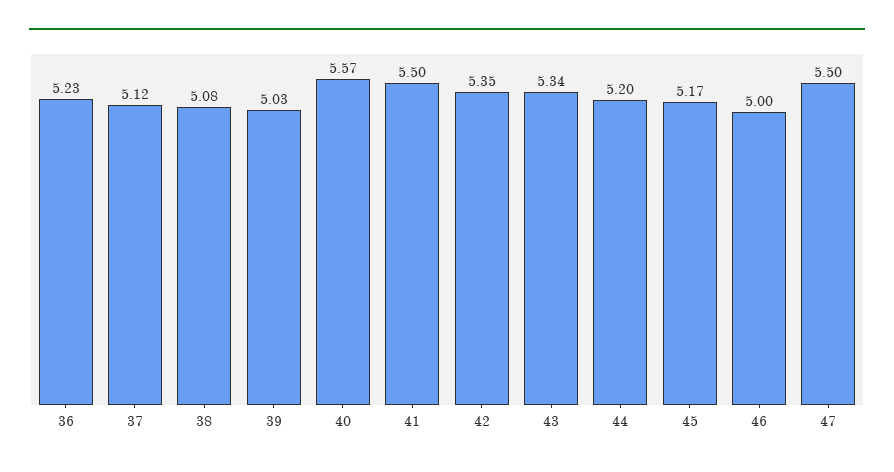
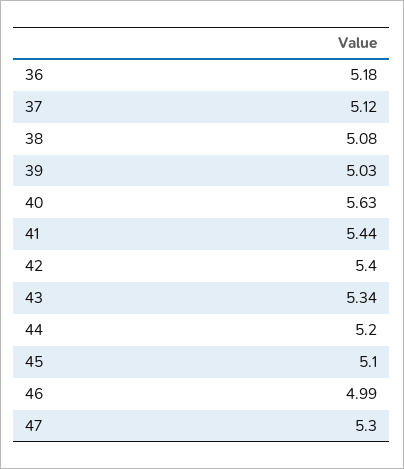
36: 5.23 -> 5.18
40: 5.57 -> 5.63
41: 5.5 -> 5.44
42: 5.35 -> 5.4
45: 5.17 -> 5.1
46: 5 -> 4.99
47: 5.5 -> 5.3

